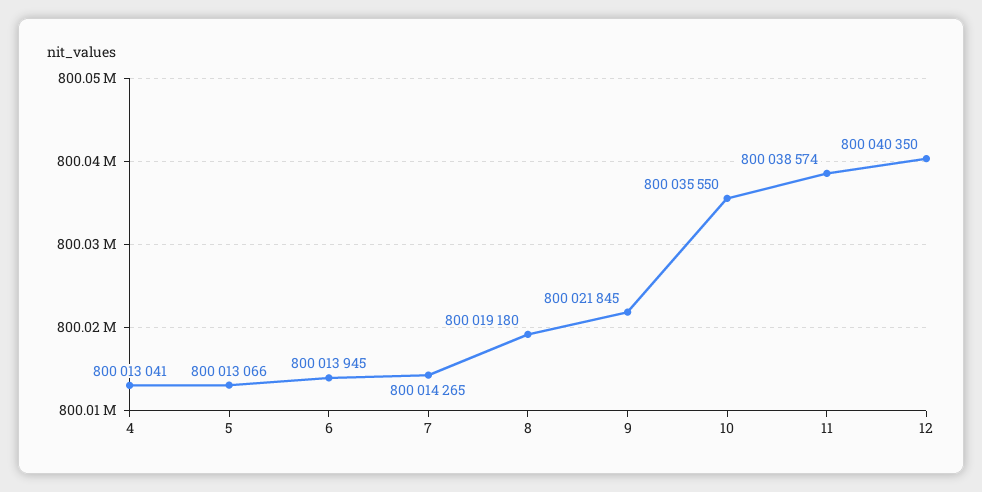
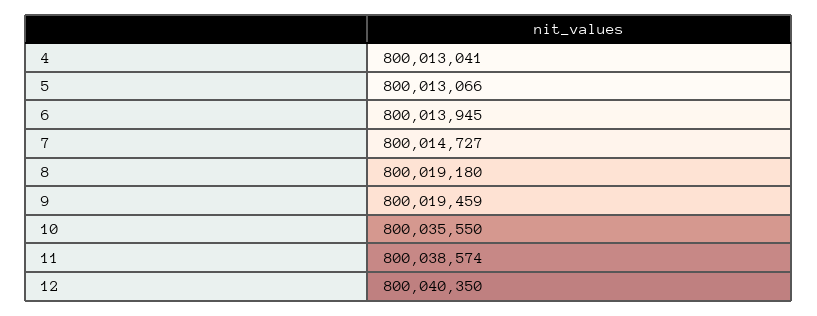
7: 800014265 -> 800014727
9: 800021845 -> 800019459

